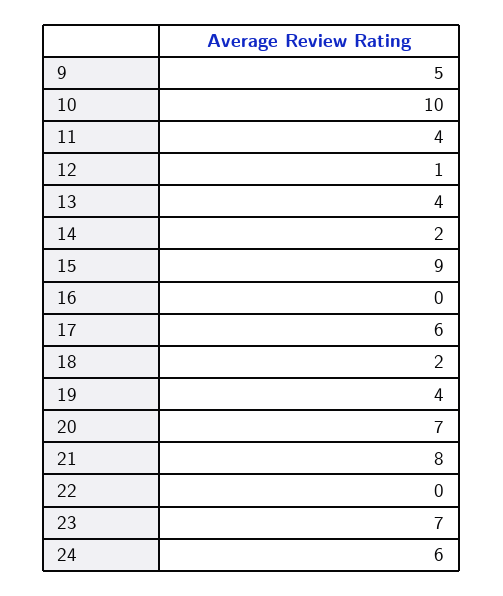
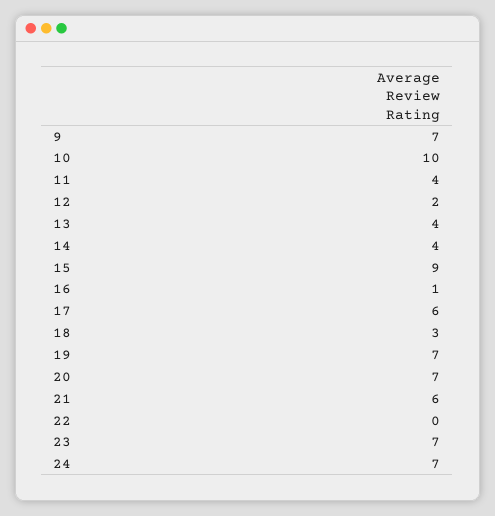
9: 5 -> 7
12: 1 -> 2
14: 2 -> 4
16: 0 -> 1
18: 2 -> 3
19: 4 -> 7
21: 8 -> 6
24: 6 -> 7

